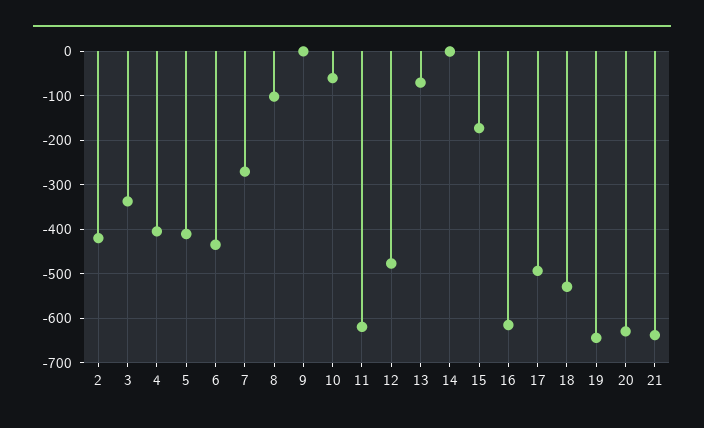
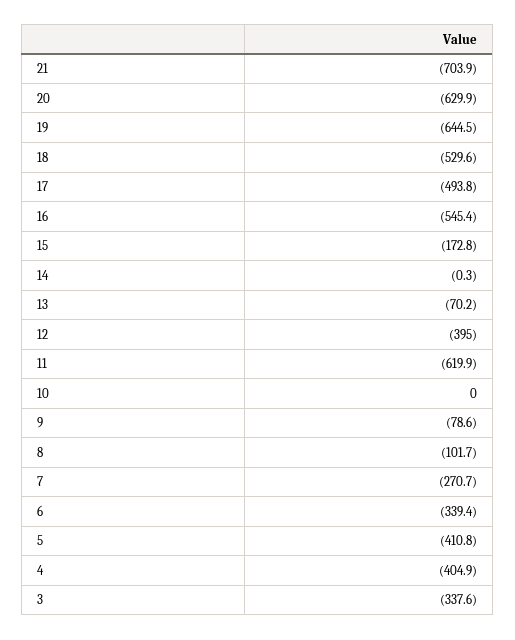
2: -420 -> none
6: -440 -> -339.4
9: 0 -> -78.6
10: -60 -> 0
12: -480 -> -395
16: -620 -> -545.4
21: -640 -> -703.9

